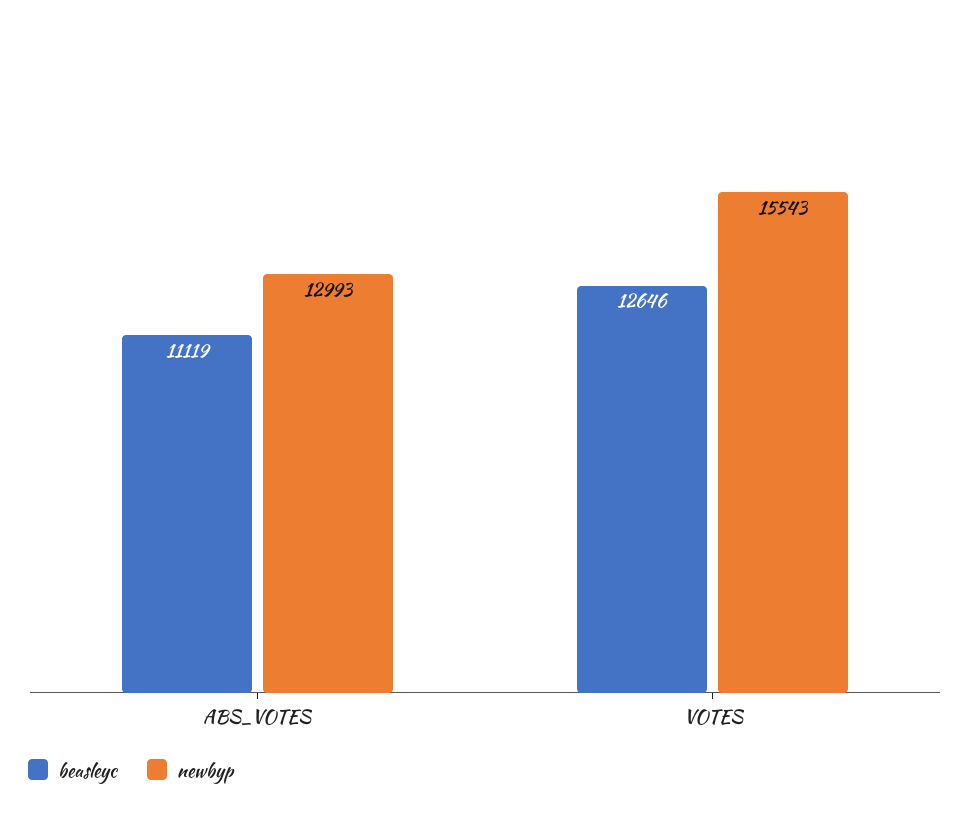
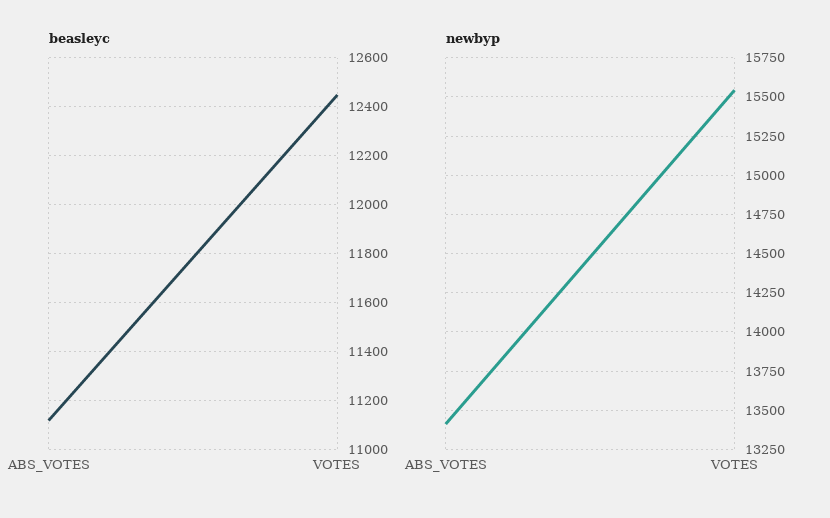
newbyp, ABS_VOTES: 12993 -> 13400
beasleyc, VOTES: 12646 -> 12450

